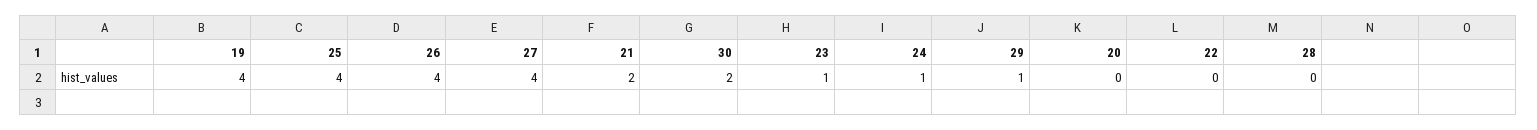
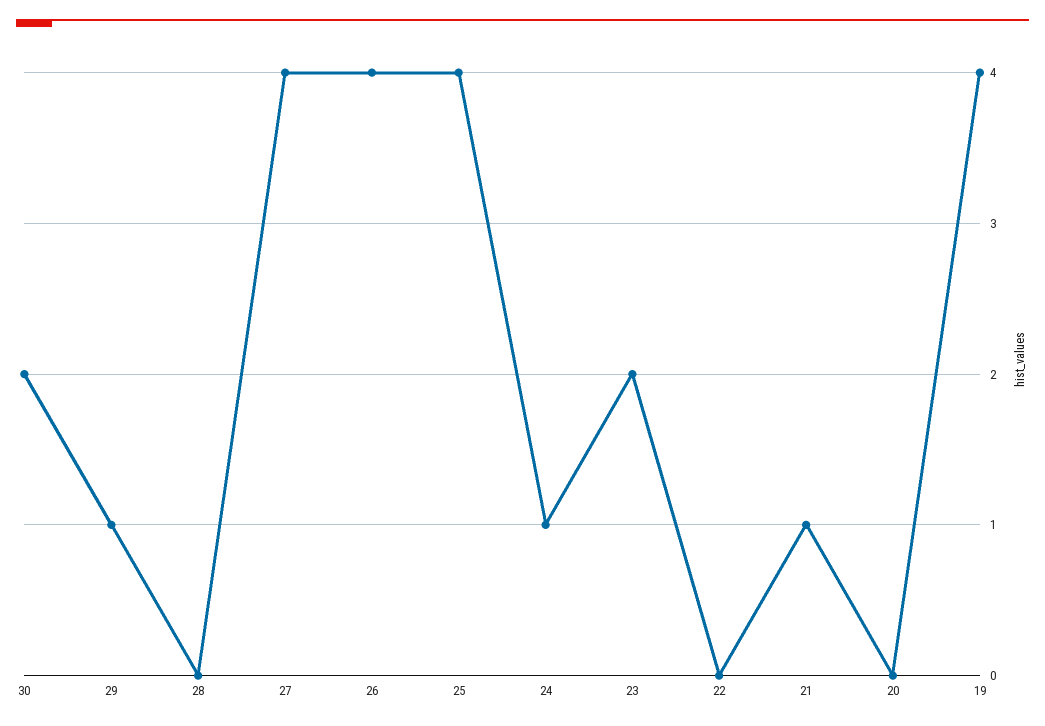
21: 2 -> 1
23: 1 -> 2

